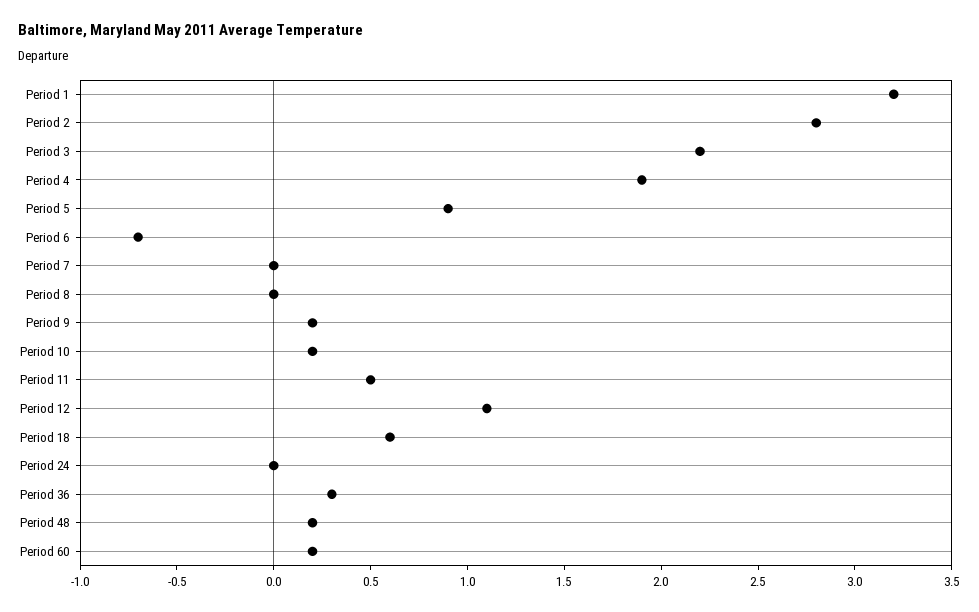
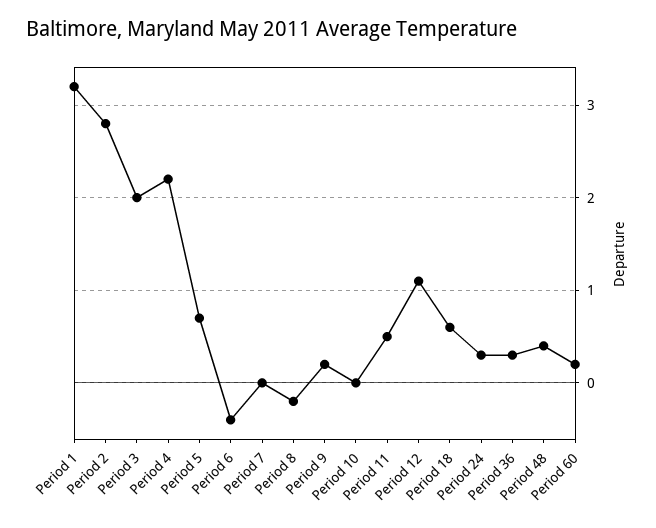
Period 3: 2.2 -> 2
Period 4: 1.9 -> 2.2
Period 5: 0.9 -> 0.7
Period 6: -0.7 -> -0.4
Period 8: 0 -> -0.2
Period 10: 0.2 -> 0
Period 24: 0 -> 0.3
Period 48: 0.2 -> 0.4

